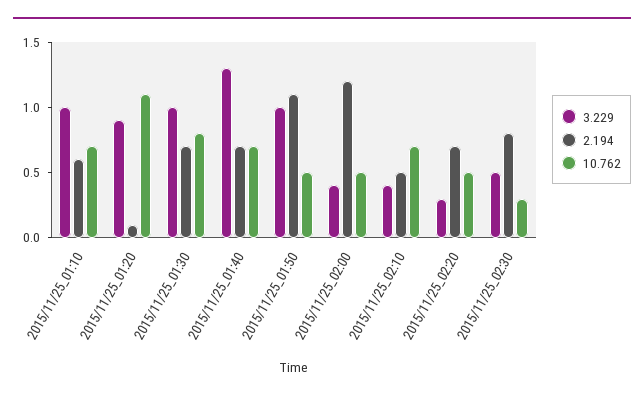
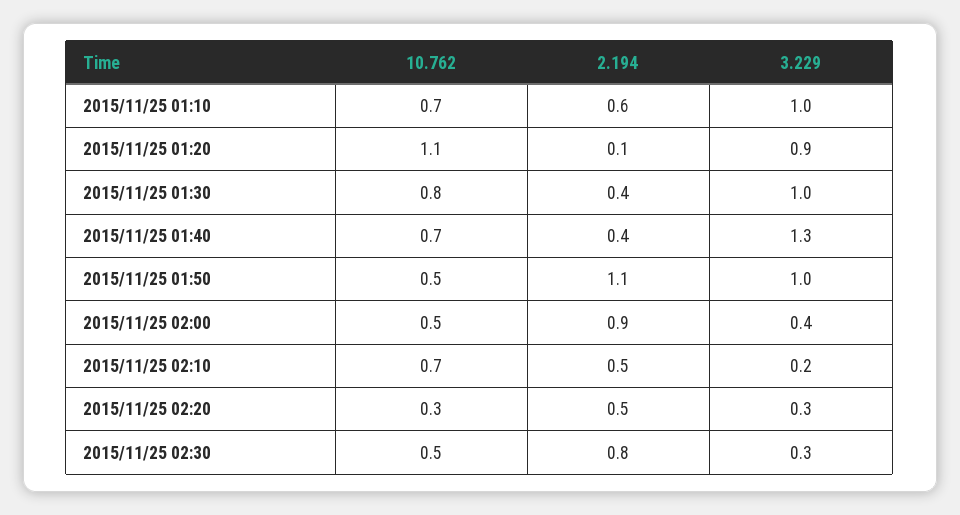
2.194, 2015/11/25_01:30: 0.7 -> 0.4
2.194, 2015/11/25_01:40: 0.7 -> 0.4
2.194, 2015/11/25_02:00: 1.2 -> 0.9
3.229, 2015/11/25_02:10: 0.4 -> 0.2
2.194, 2015/11/25_02:20: 0.7 -> 0.5
10.762, 2015/11/25_02:20: 0.5 -> 0.3
3.229, 2015/11/25_02:30: 0.5 -> 0.3
10.762, 2015/11/25_02:30: 0.3 -> 0.5

